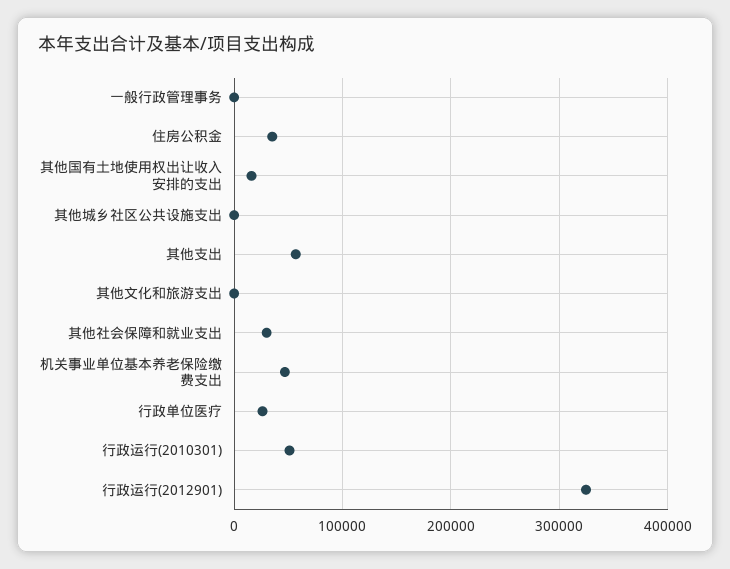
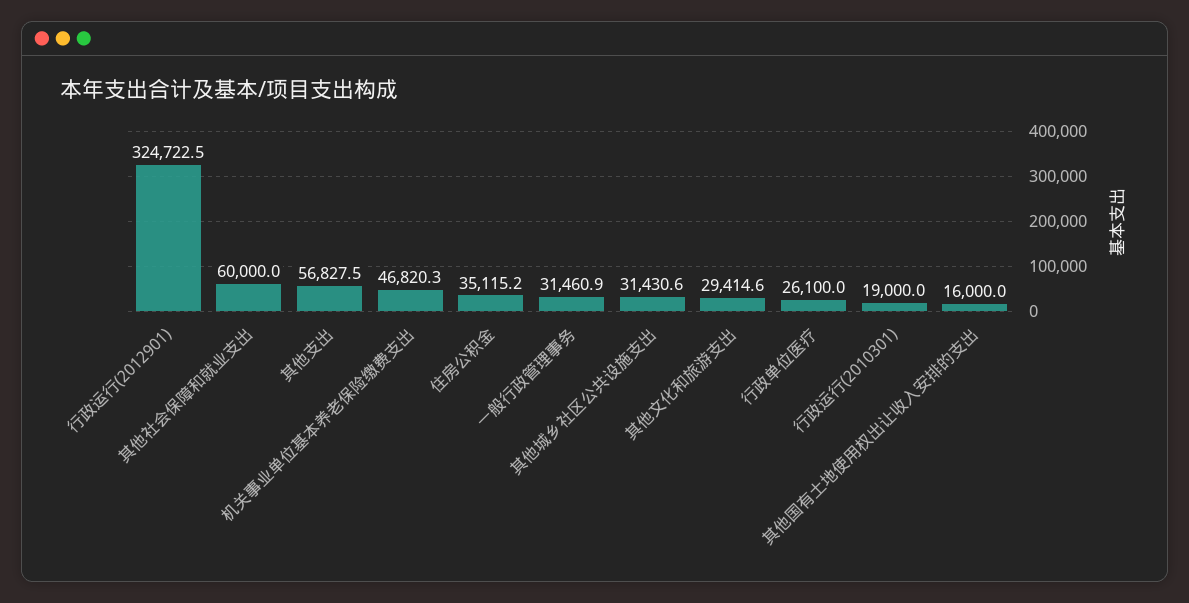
一般行政管理事务: 0 -> 31460.9
其他城乡社区公共设施支出: 0 -> 31430.6
其他文化和旅游支出: 0 -> 29414.6
其他社会保障和就业支出: 30000 -> 60000
行政运行(2010301): 50000 -> 19000

